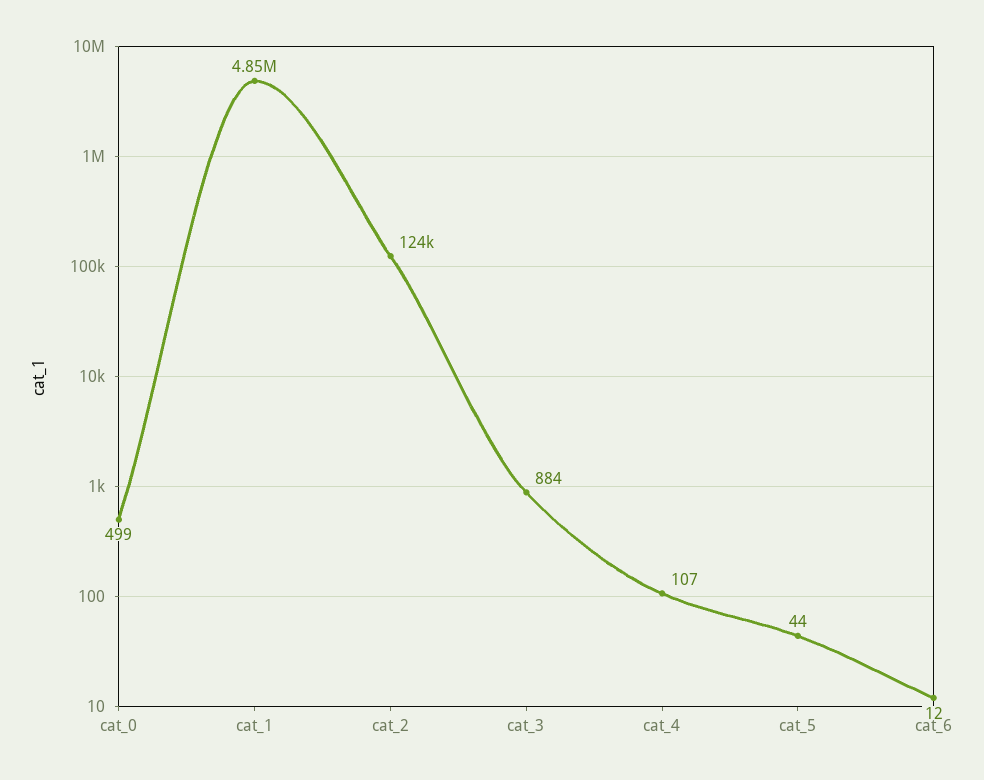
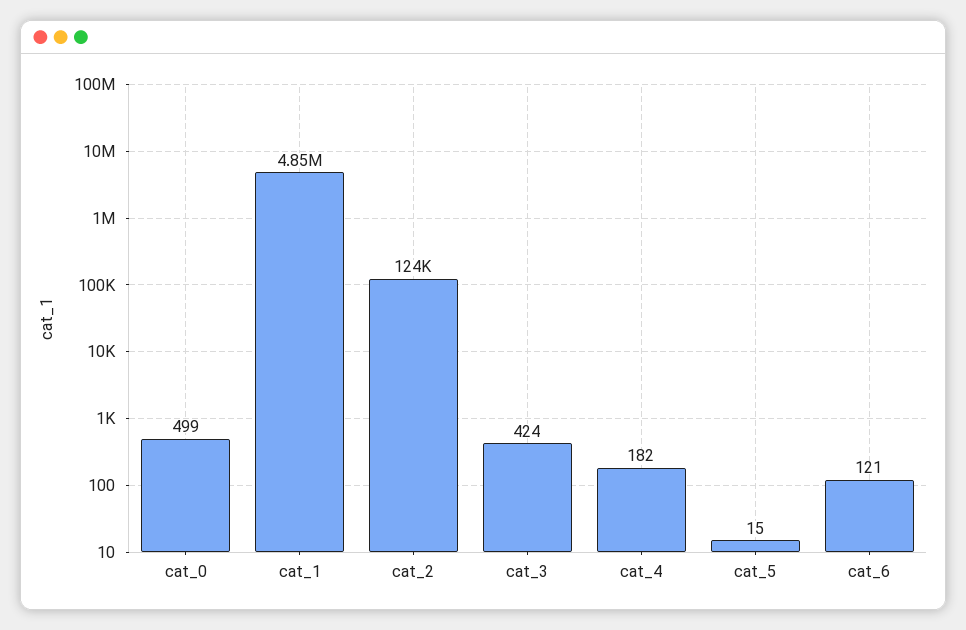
cat_3: 884 -> 424
cat_4: 107 -> 182
cat_5: 44 -> 15
cat_6: 12 -> 121

